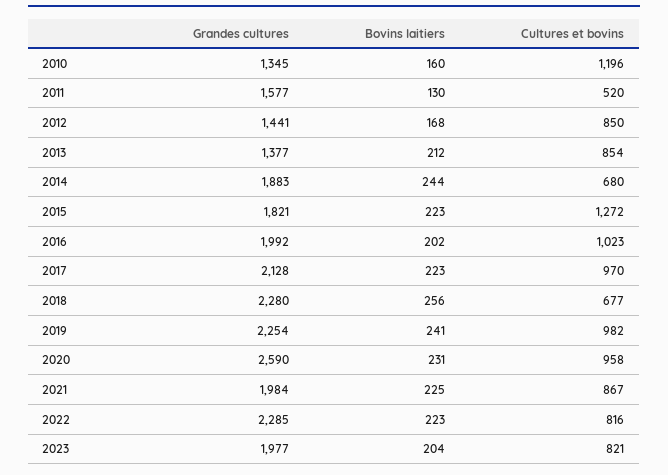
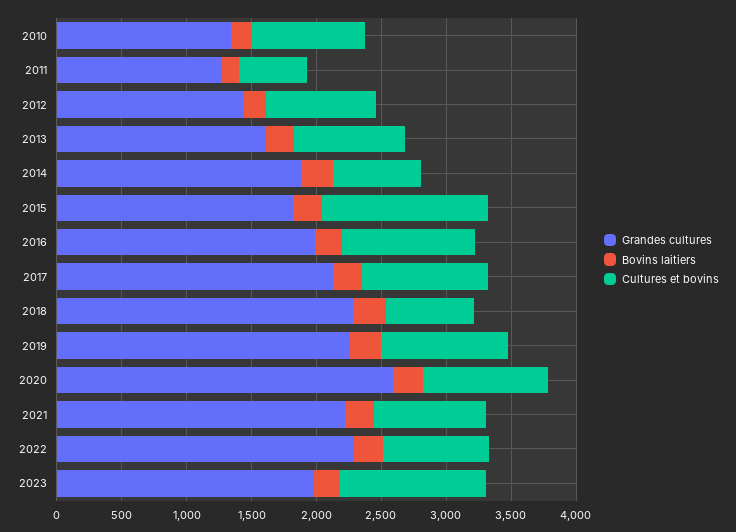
Cultures et bovins, 2010: 1196 -> 900
Grandes cultures, 2011: 1577 -> 1300
Grandes cultures, 2013: 1377 -> 1600
Grandes cultures, 2021: 1984 -> 2200
Cultures et bovins, 2023: 821 -> 1100

